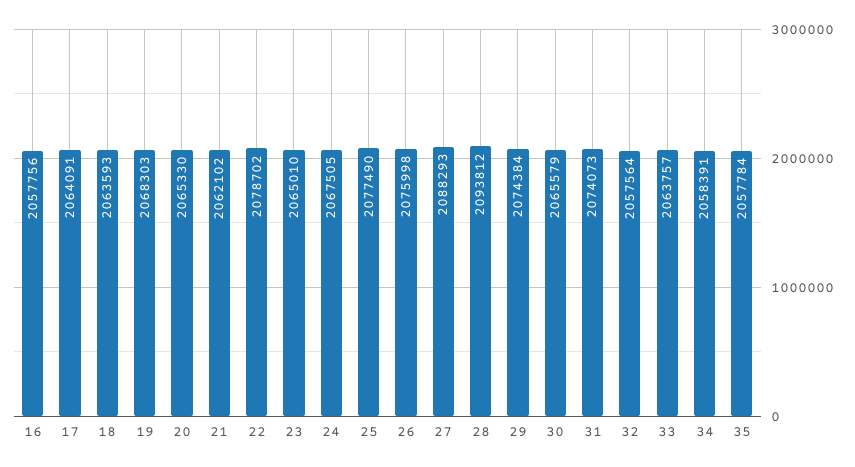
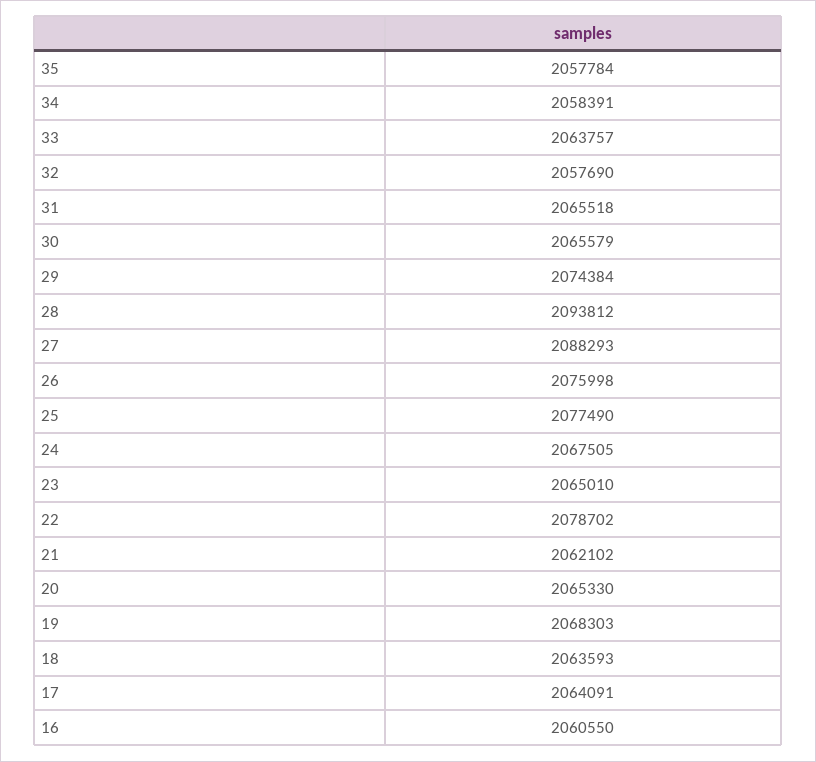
16: 2057756 -> 2060550
31: 2074073 -> 2065518
32: 2057564 -> 2057690

